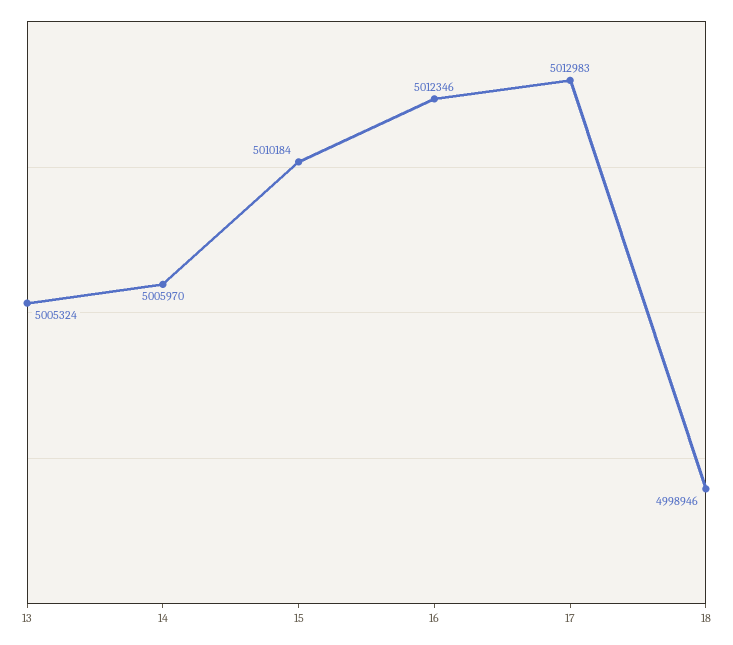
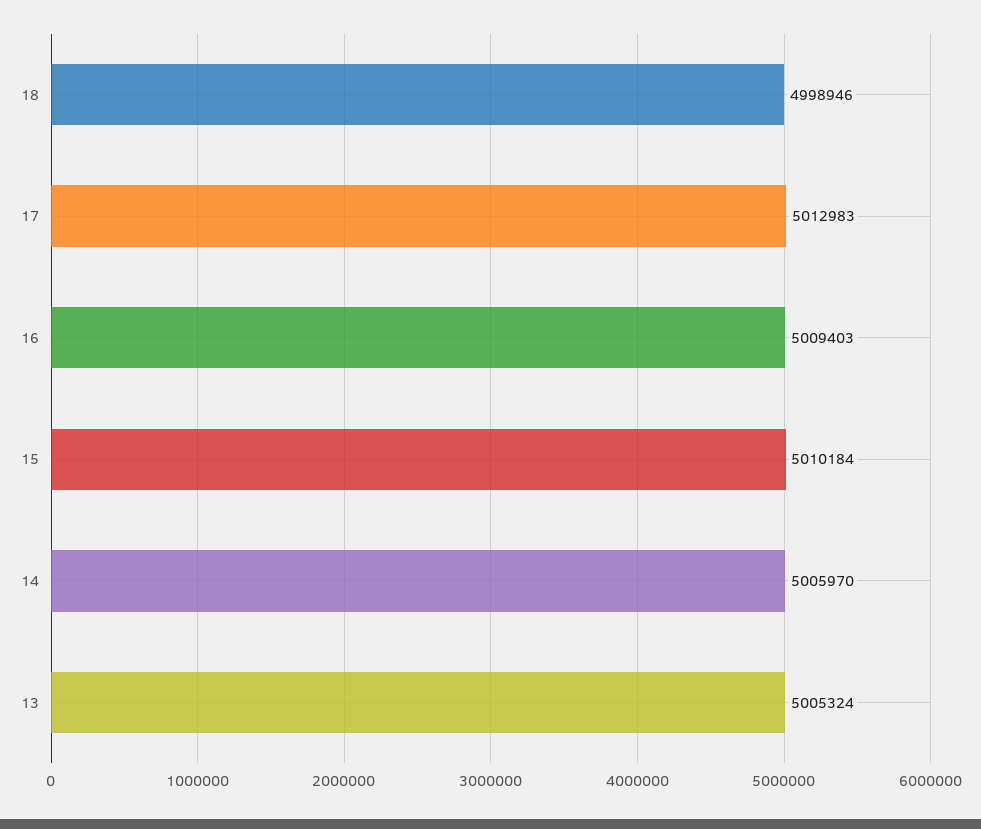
16: 5012346 -> 5009403

